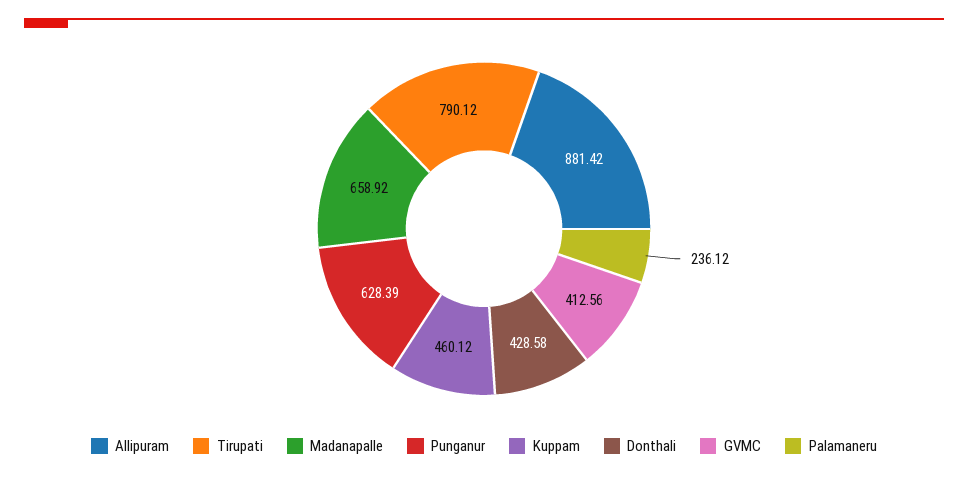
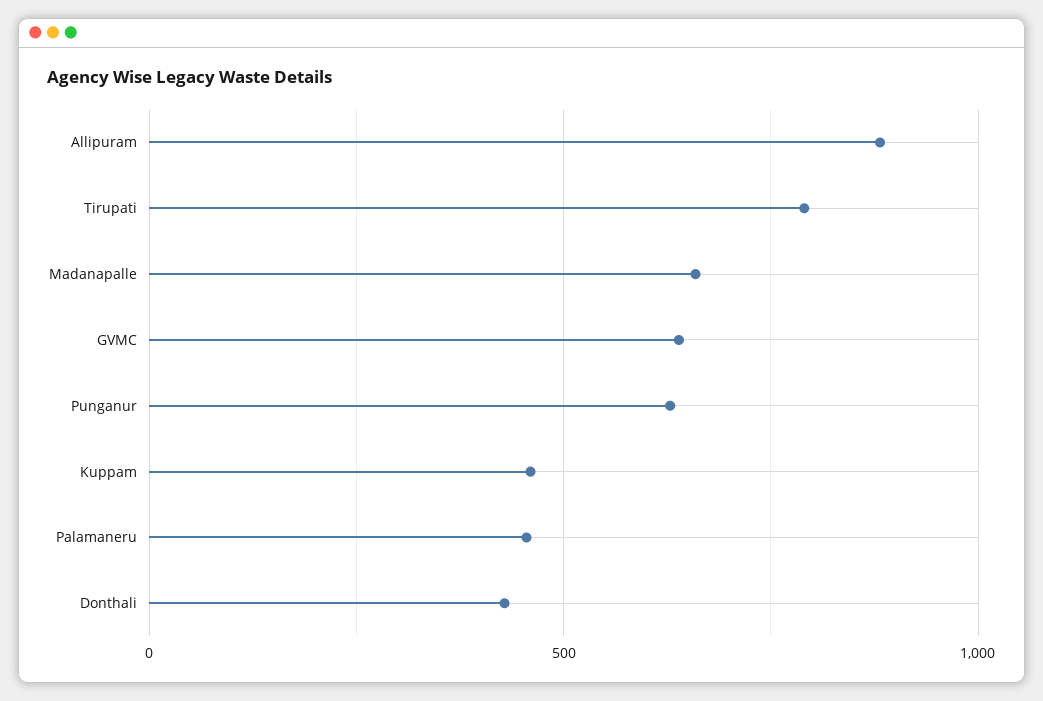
GVMC: 412.56 -> 650
Palamaneru: 236.12 -> 450

